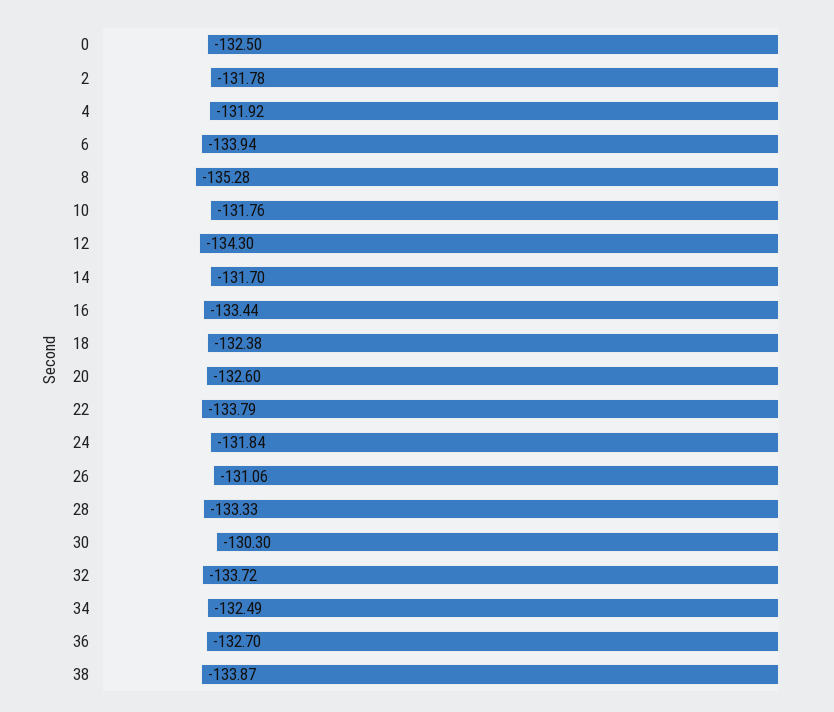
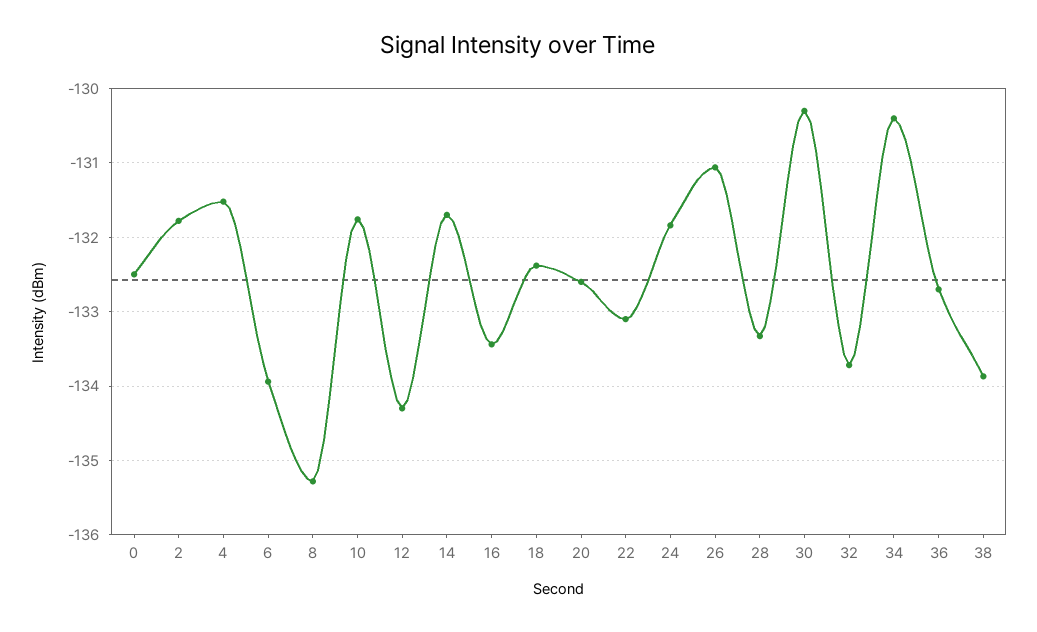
4: -131.92 -> -131.5
22: -133.79 -> -133.1
34: -132.49 -> -130.4

